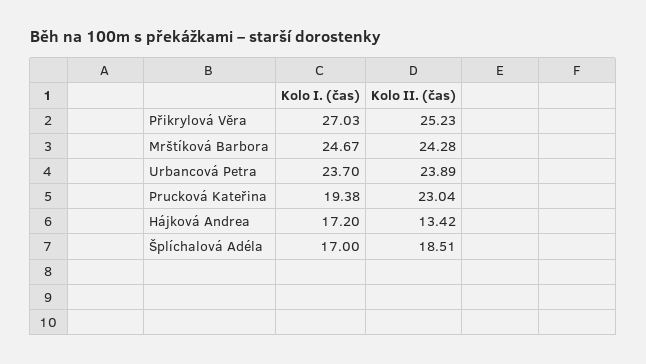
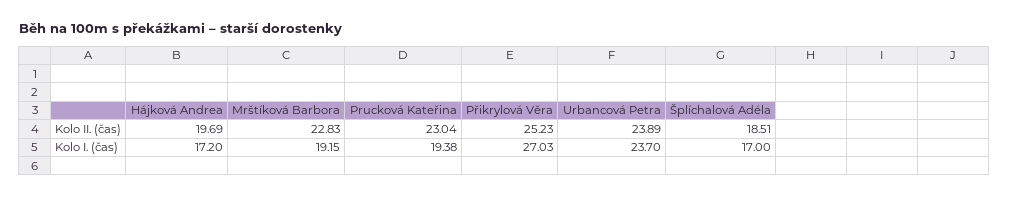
Kolo I. (čas), Mrštíková Barbora: 24.67 -> 19.15
Kolo II. (čas), Mrštíková Barbora: 24.28 -> 22.83
Kolo II. (čas), Hájková Andrea: 13.42 -> 19.69

